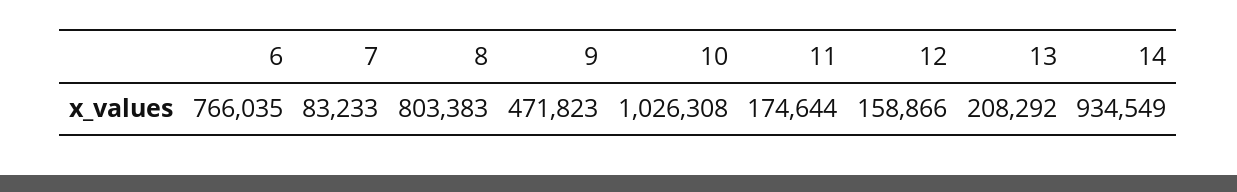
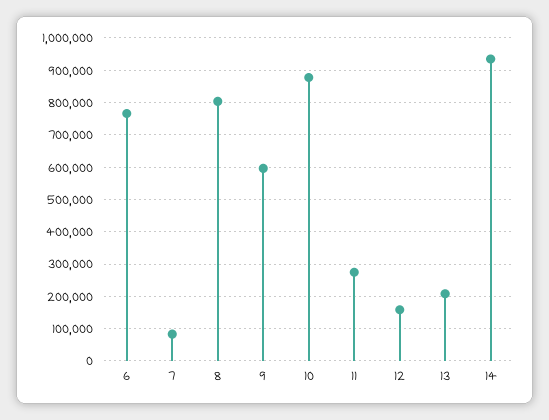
9: 471823 -> 600000
10: 1026308 -> 880000
11: 174644 -> 280000

